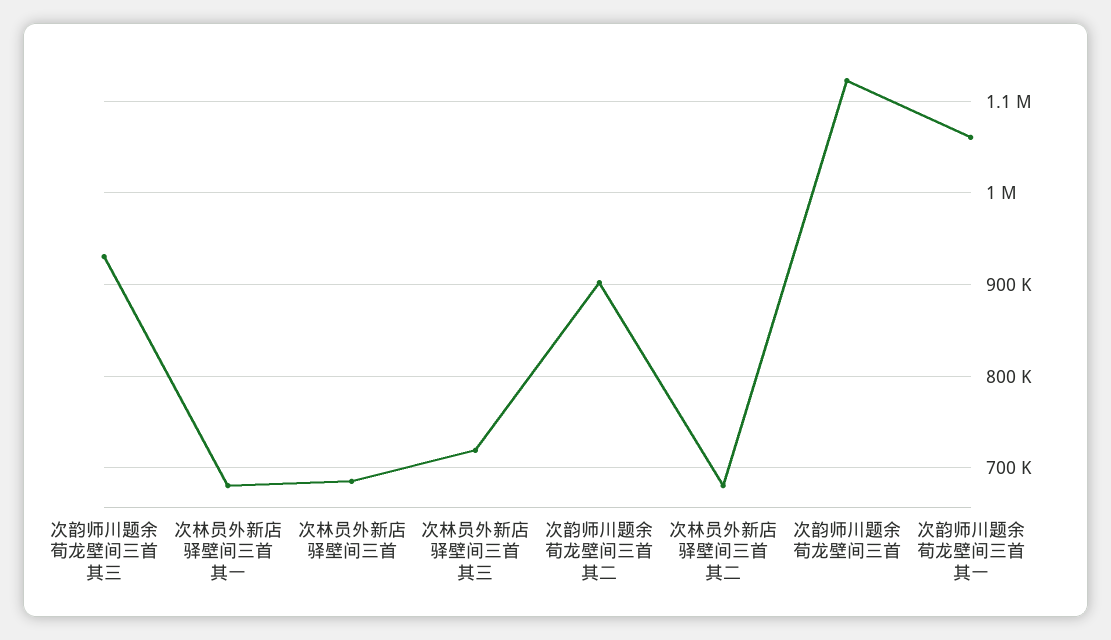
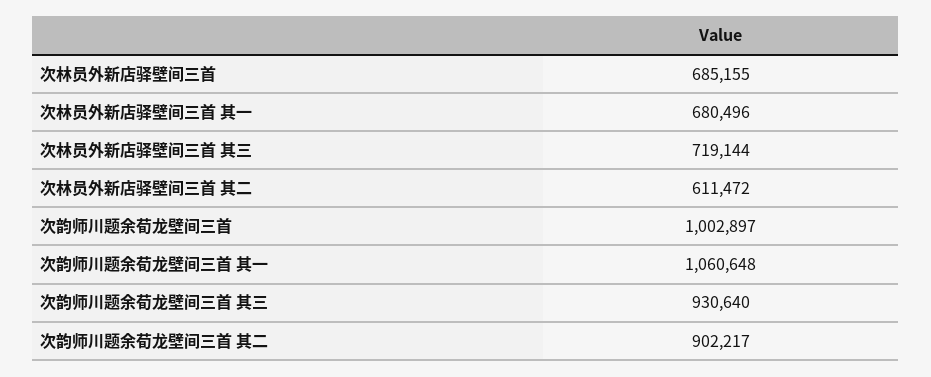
次林员外新店驿壁间三首 其二: 680000 -> 611472
次韵师川题余荀龙壁间三首: 1120000 -> 1002897

